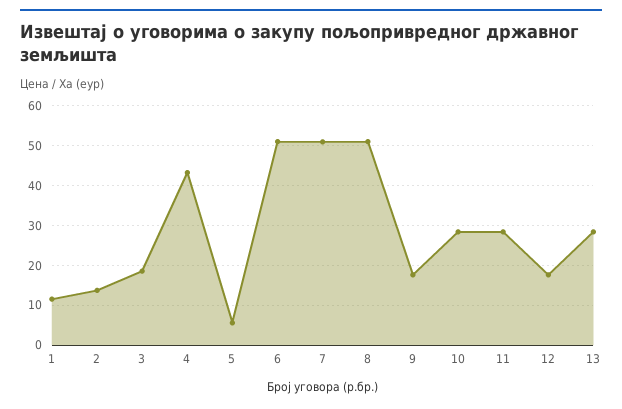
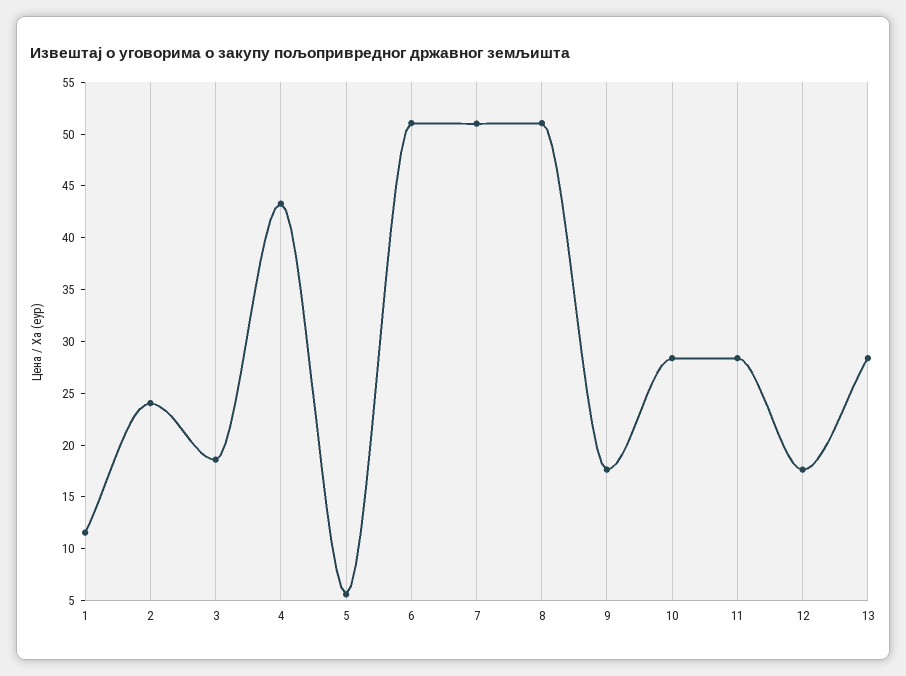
2: 14 -> 24

